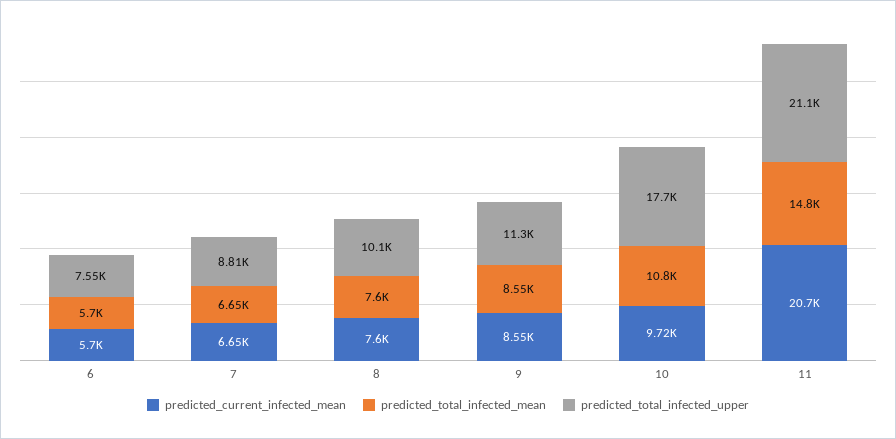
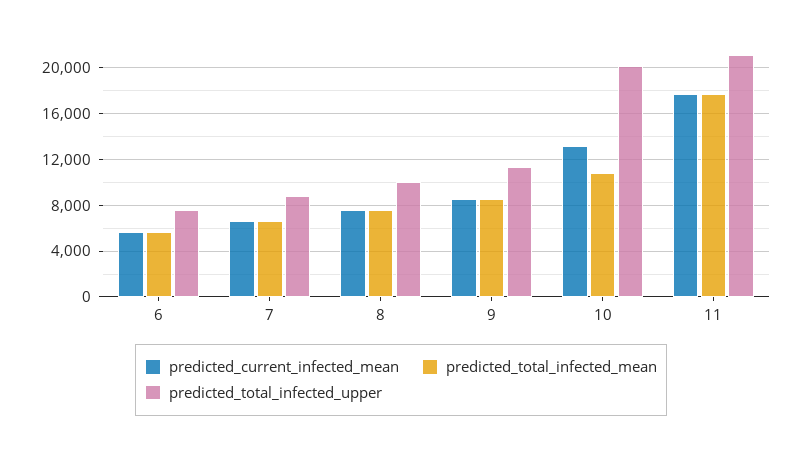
predicted_current_infected_mean, 10: 9720 -> 13000
predicted_total_infected_upper, 10: 17700 -> 20000
predicted_current_infected_mean, 11: 20700 -> 18000
predicted_total_infected_mean, 11: 14800 -> 18000

